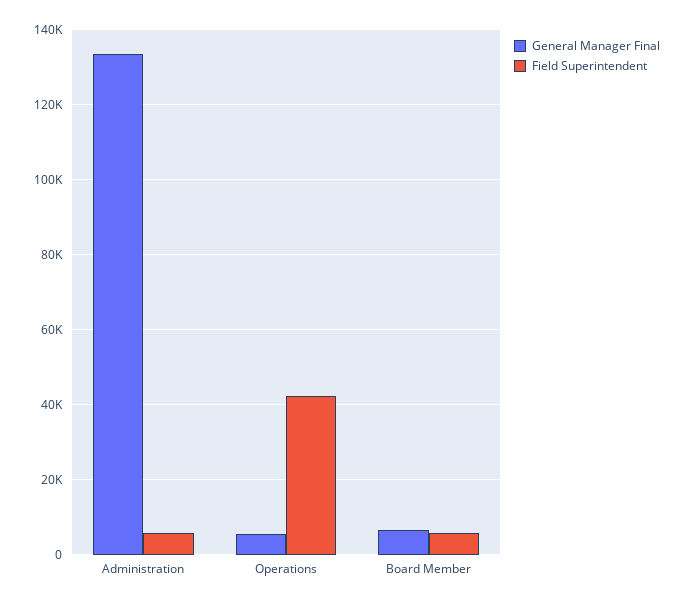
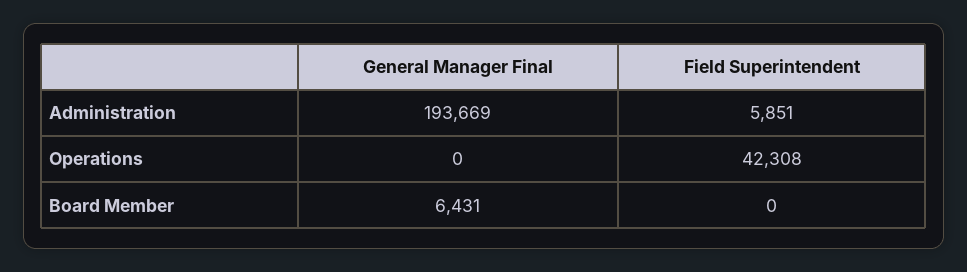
General Manager Final, Administration: 134000 -> 193669
General Manager Final, Operations: 6000 -> 0
Field Superintendent, Board Member: 6000 -> 0

